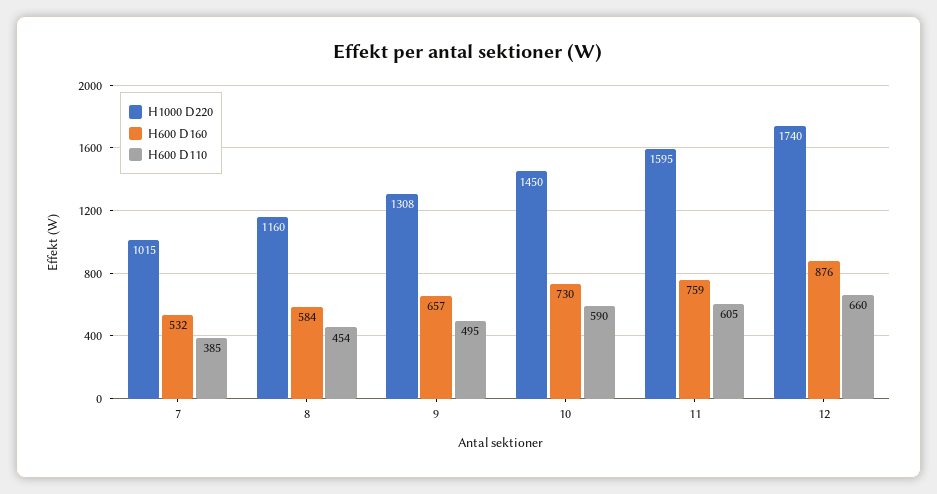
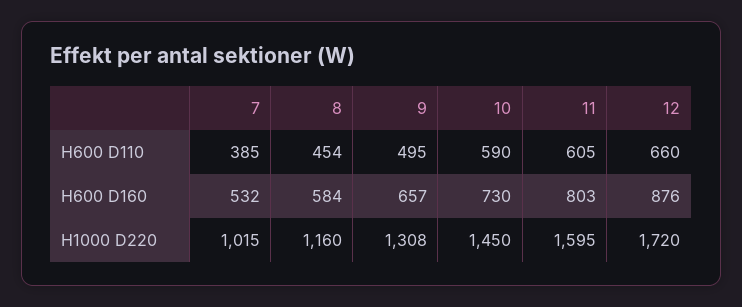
H600 D160, 11: 759 -> 803
H1000 D220, 12: 1740 -> 1720

